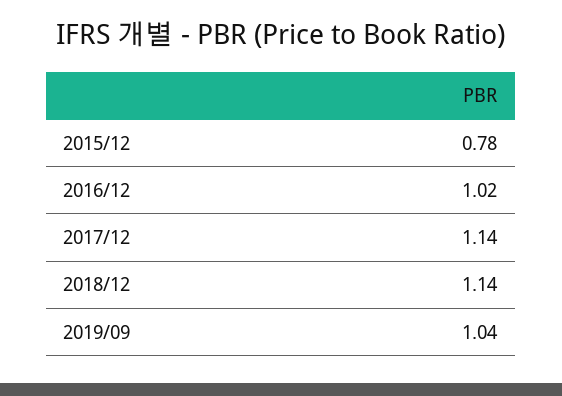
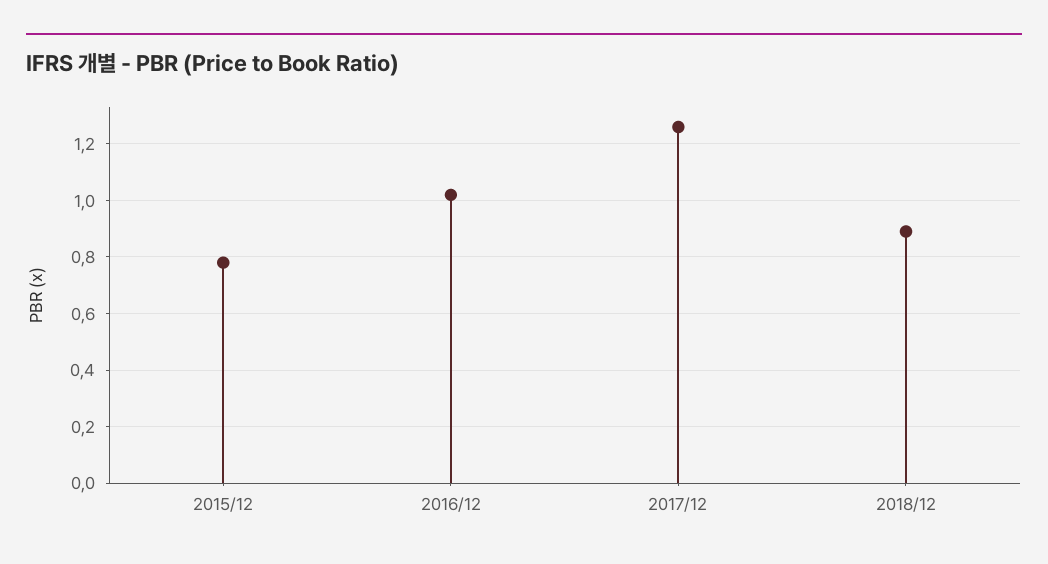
2017/12: 1.14 -> 1.25
2018/12: 1.14 -> 0.9
2019/09: 1.04 -> none

